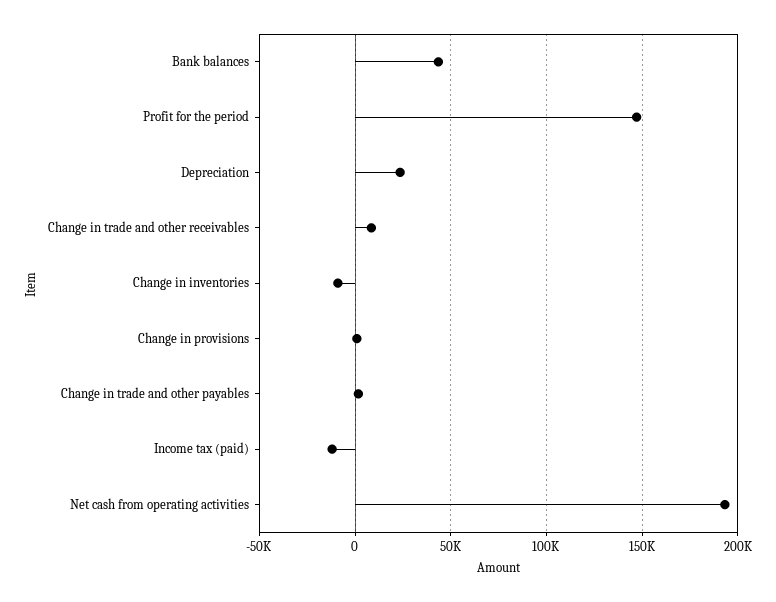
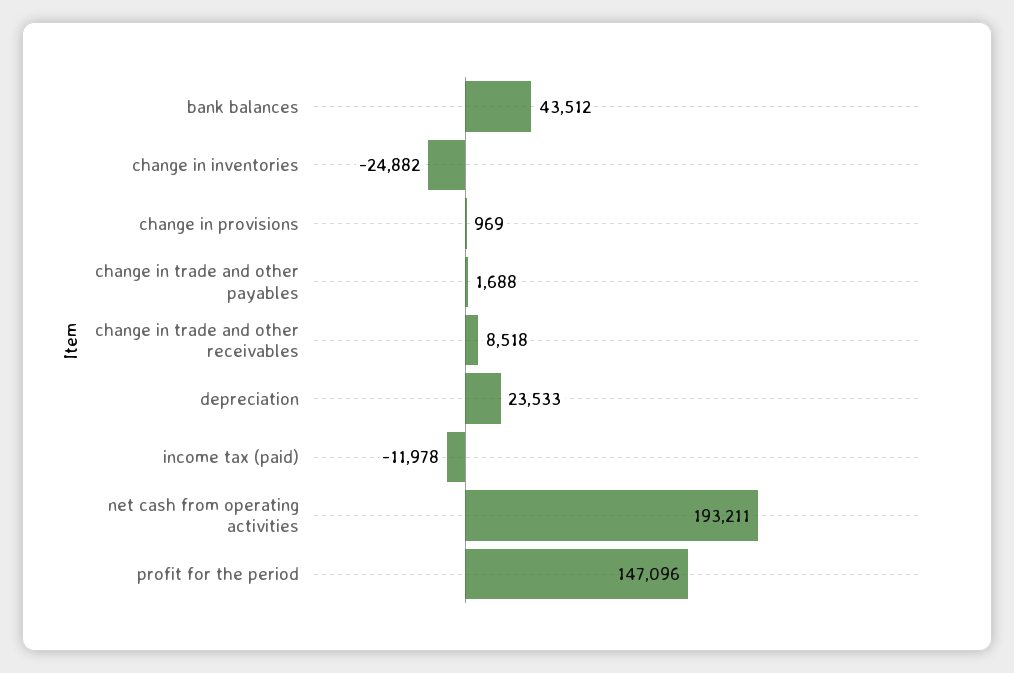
Change in inventories: -10000 -> -24882

